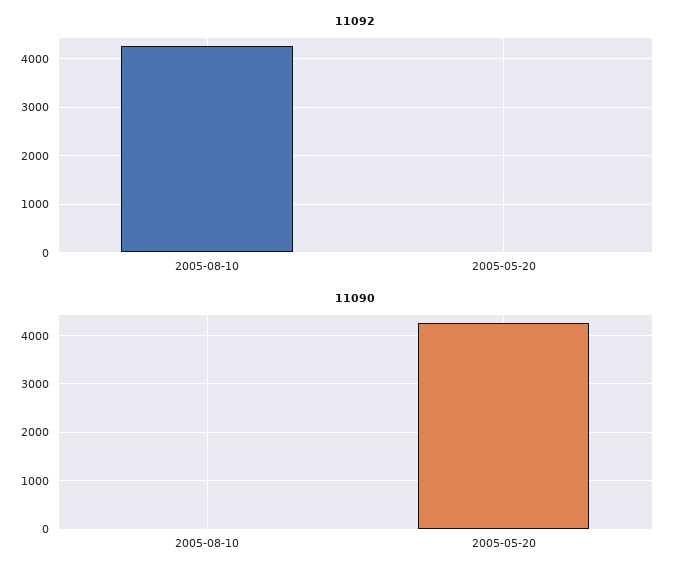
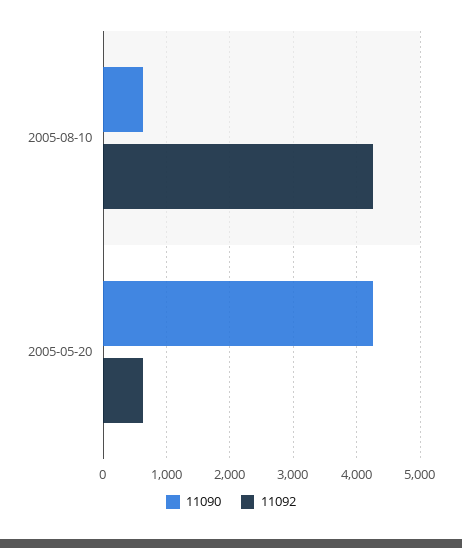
11092, 2005-05-20: 0 -> 600
11090, 2005-08-10: 0 -> 600

